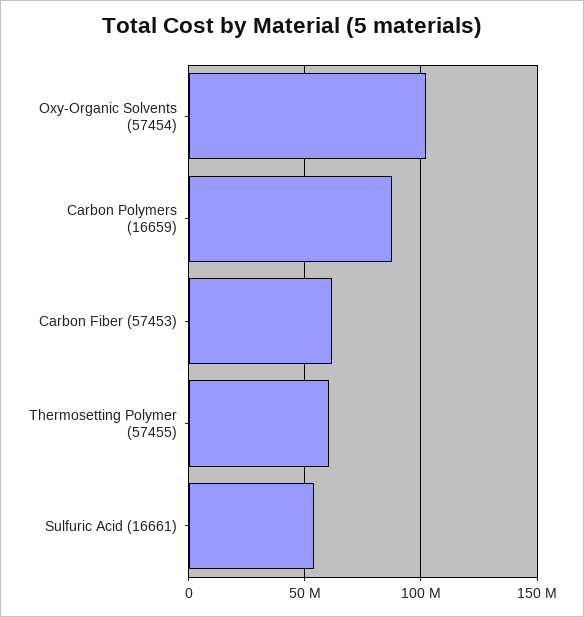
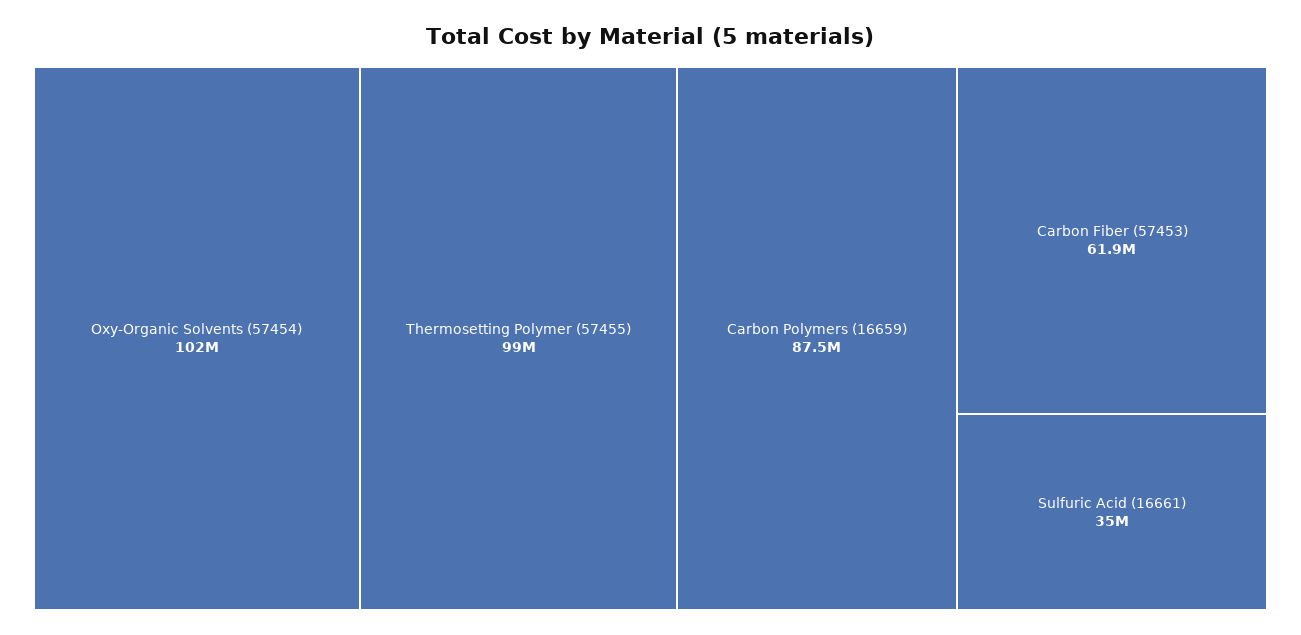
Thermosetting Polymer (57455): 60000000 -> 99000000
Sulfuric Acid (16661): 55000000 -> 35000000

